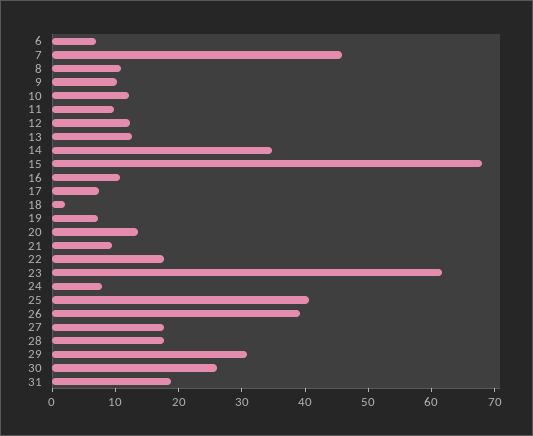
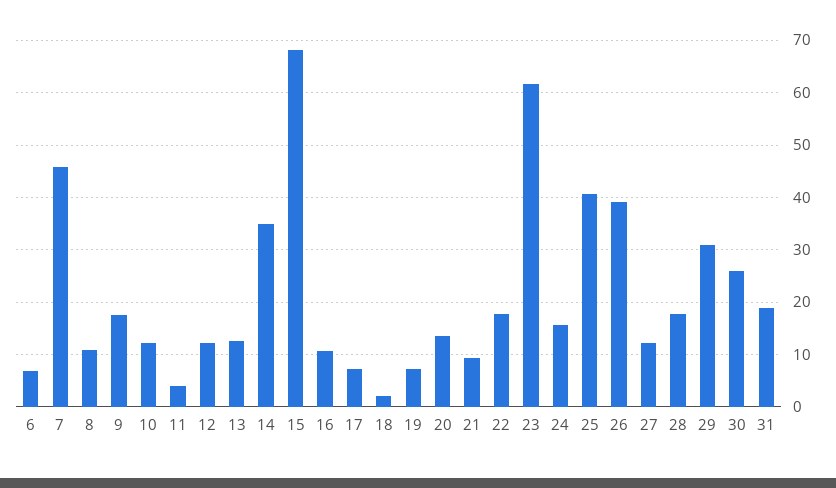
9: 10 -> 18
11: 10 -> 4
24: 8 -> 16
27: 18 -> 12

